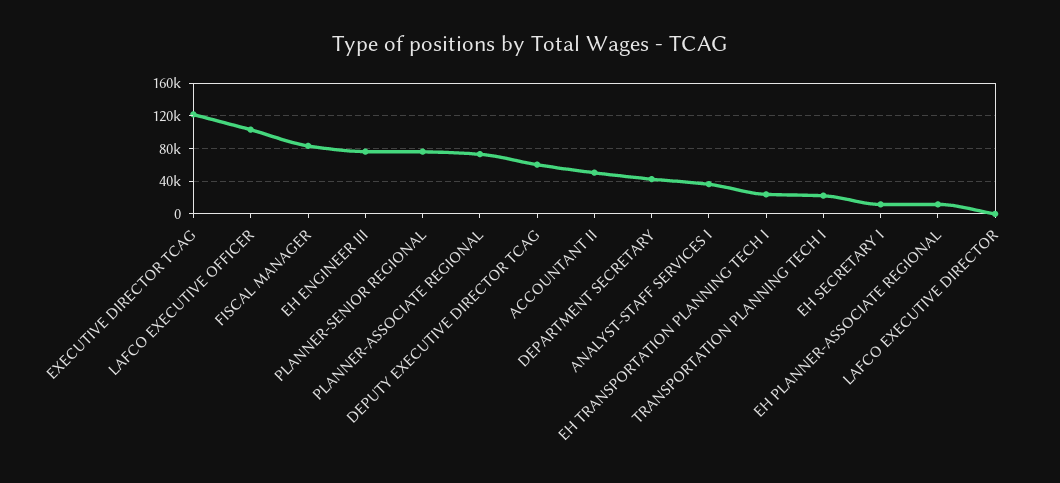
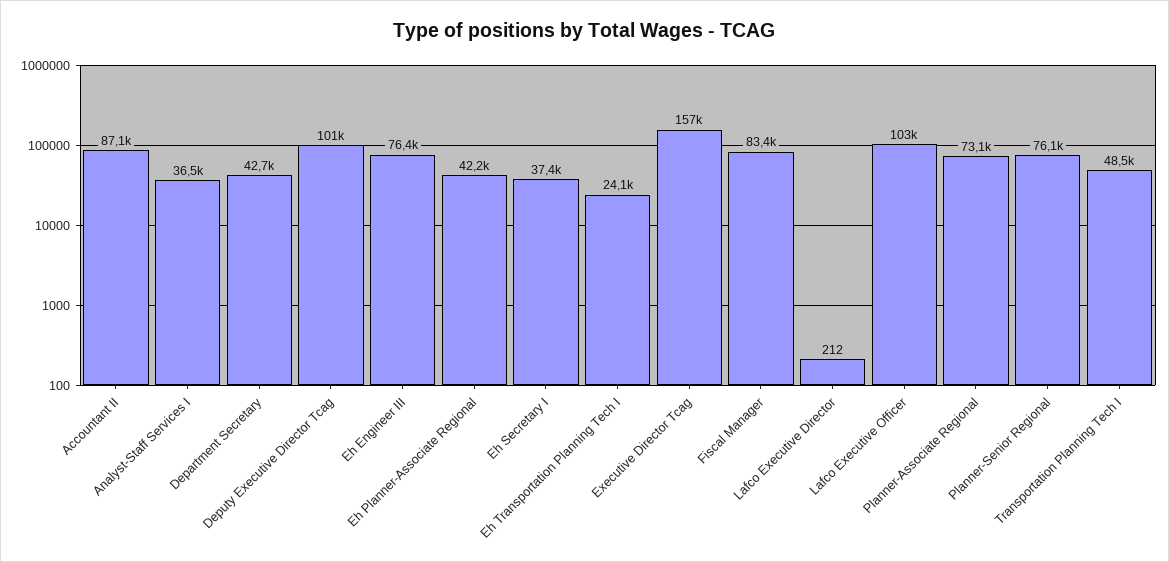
EXECUTIVE DIRECTOR TCAG: 120000 -> 157000
DEPUTY EXECUTIVE DIRECTOR TCAG: 60000 -> 101000
ACCOUNTANT II: 50000 -> 87100
TRANSPORTATION PLANNING TECH I: 20000 -> 48500
EH SECRETARY I: 10000 -> 37400
EH PLANNER-ASSOCIATE REGIONAL: 10000 -> 42200

